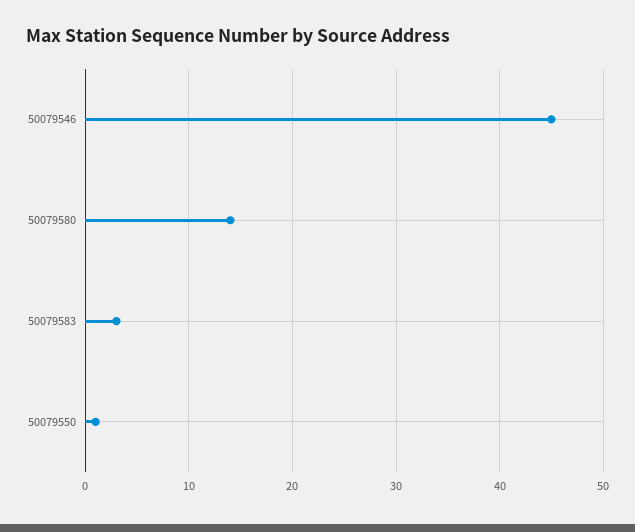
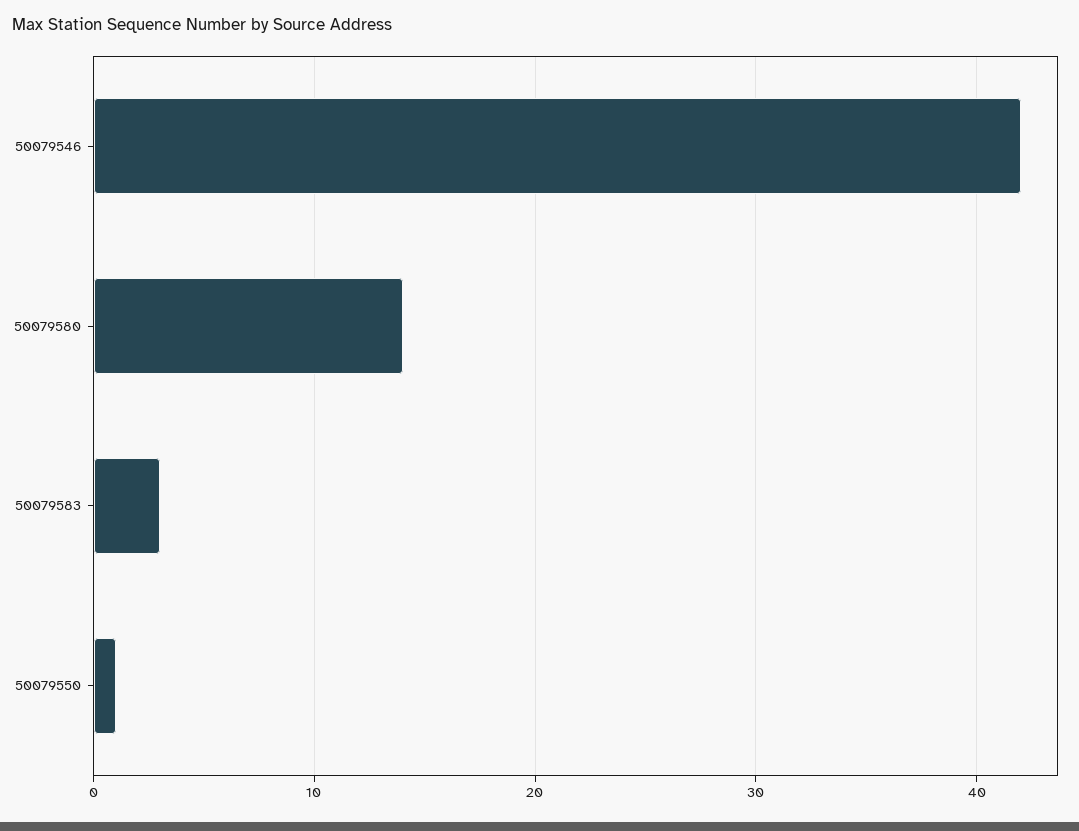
50079546: 45 -> 42

